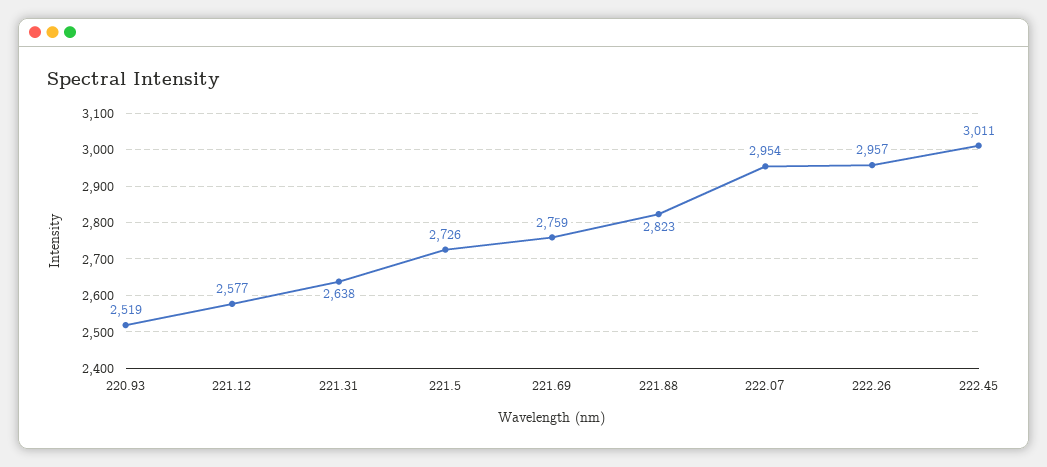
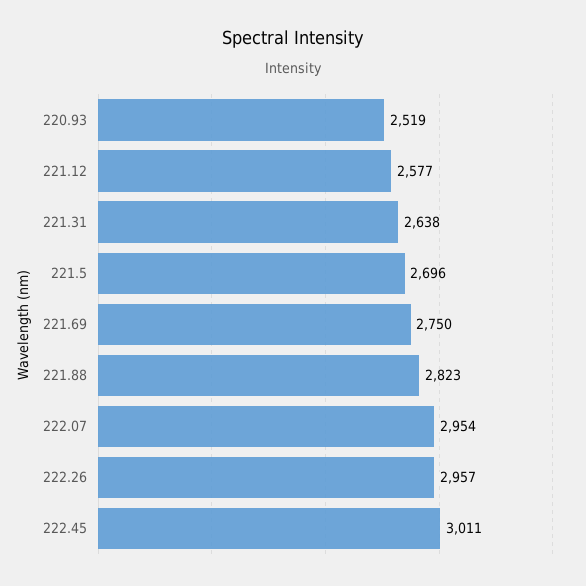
221.5: 2726 -> 2696
221.69: 2759 -> 2750

